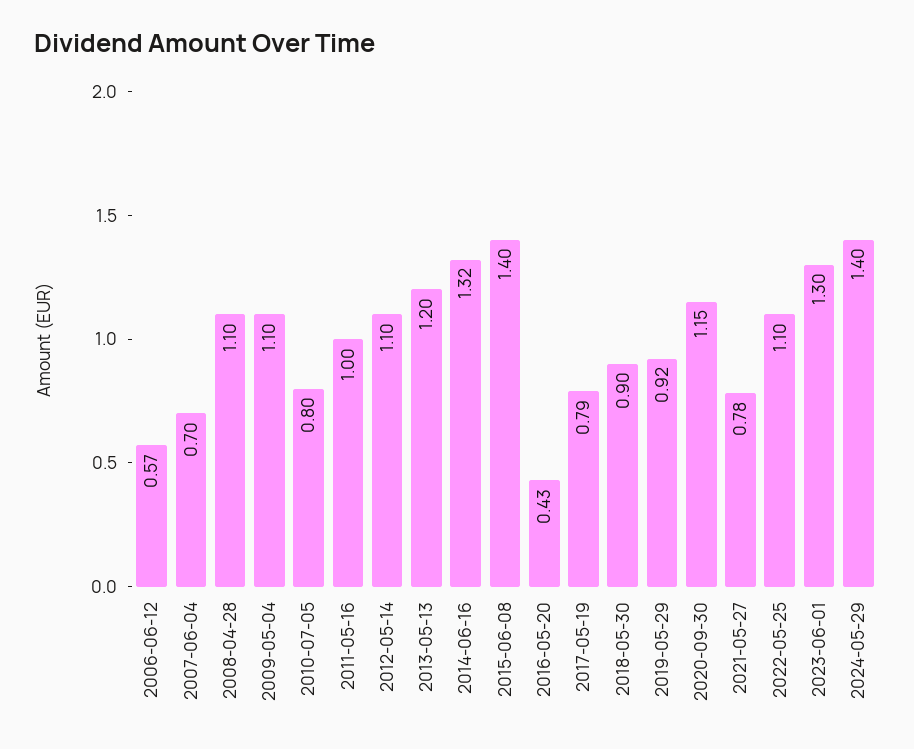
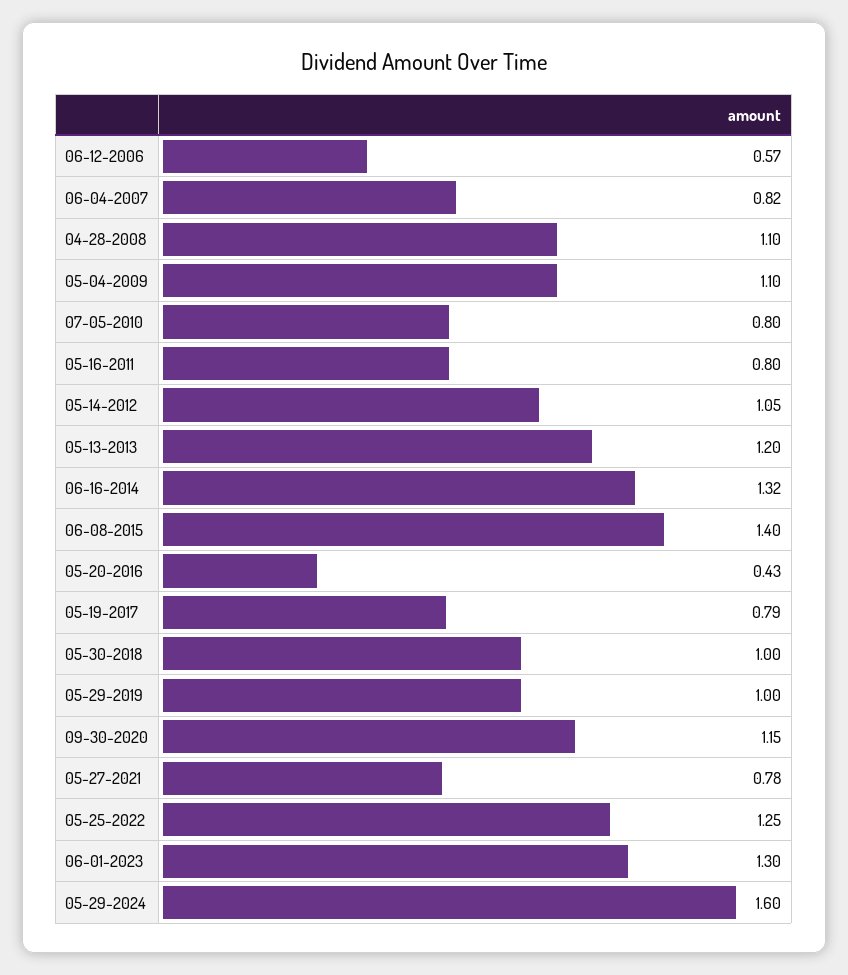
2007-06-04: 0.7 -> 0.82
2011-05-16: 1 -> 0.8
2012-05-14: 1.1 -> 1.05
2018-05-30: 0.9 -> 1
2019-05-29: 0.92 -> 1
2022-05-25: 1.1 -> 1.25
2024-05-29: 1.4 -> 1.6

